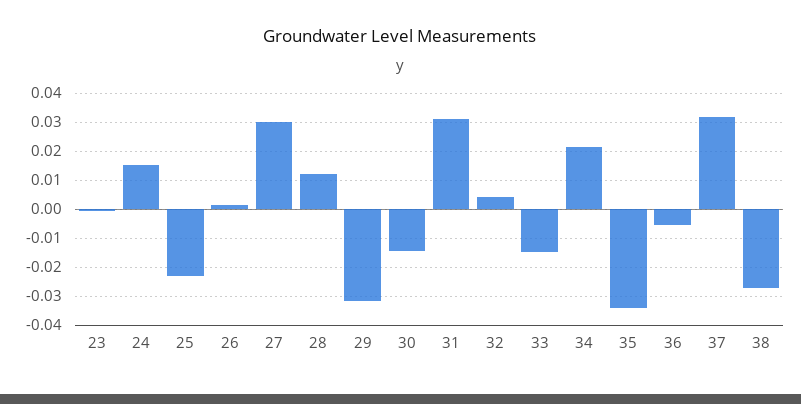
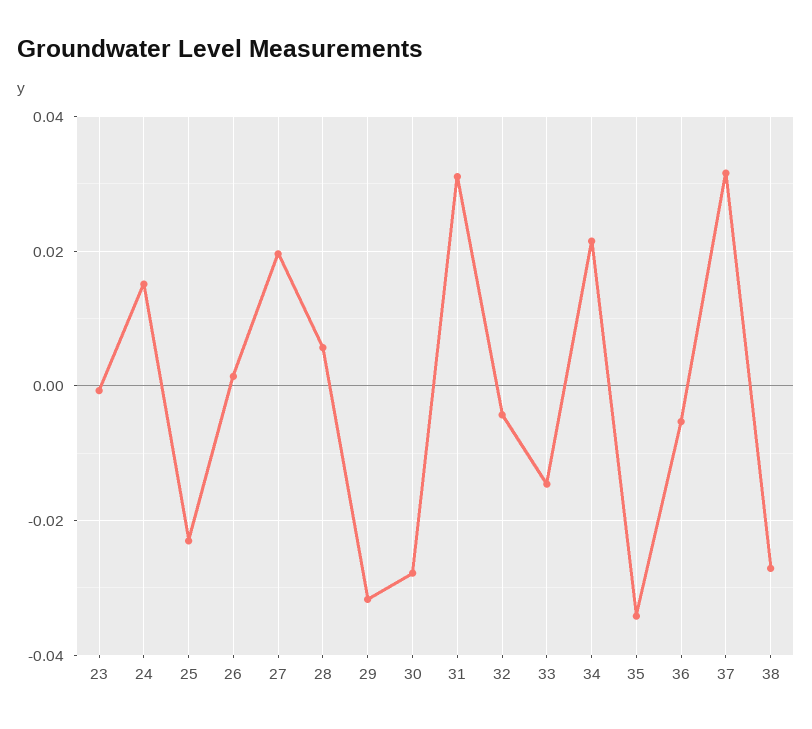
27: 0.03 -> 0.02
28: 0.0125 -> 0.006
30: -0.015 -> -0.028
32: 0.005 -> -0.004

